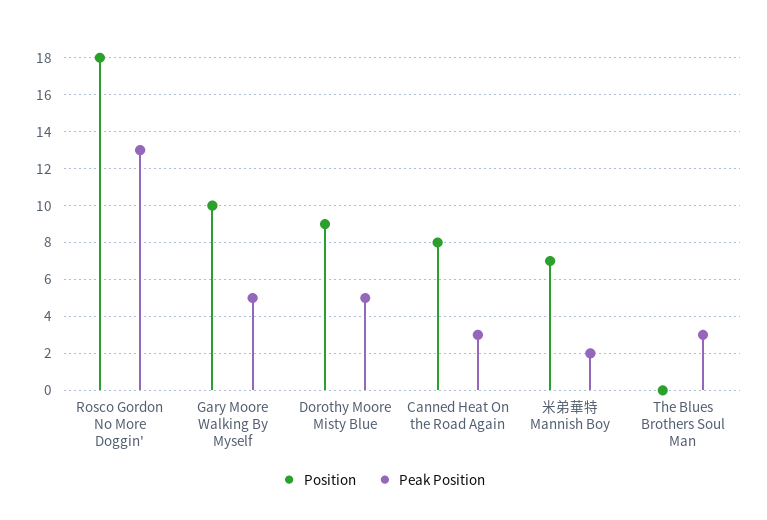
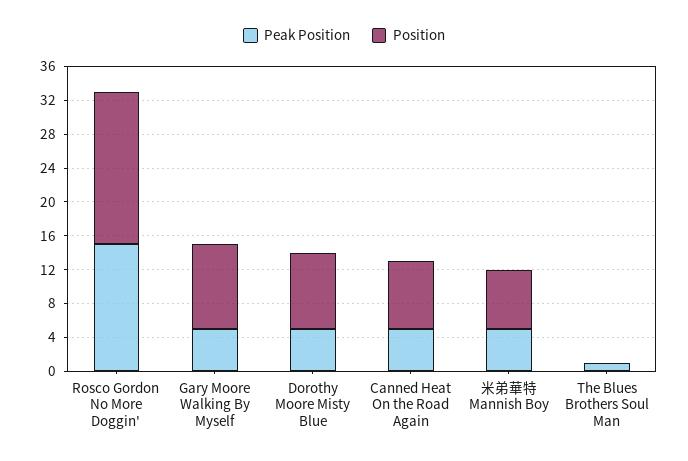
Peak Position, Rosco Gordon No More Doggin': 13 -> 15
Peak Position, Canned Heat On the Road Again: 3 -> 5
Peak Position, 米弟華特 Mannish Boy: 2 -> 5
Peak Position, The Blues Brothers Soul Man: 3 -> 1

